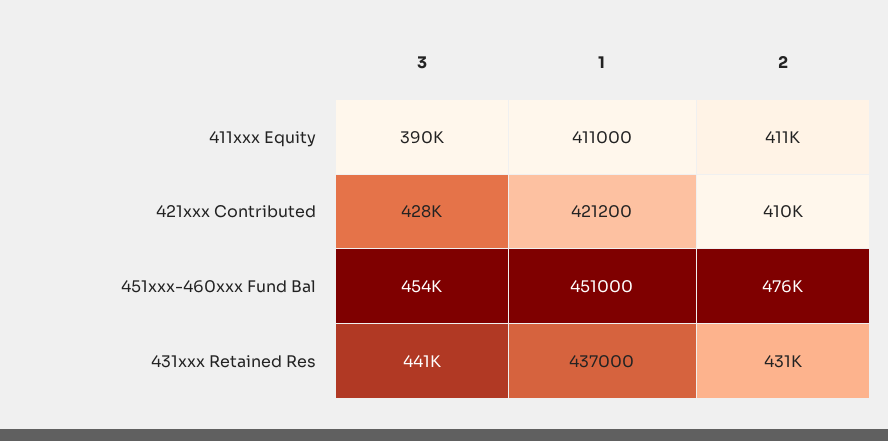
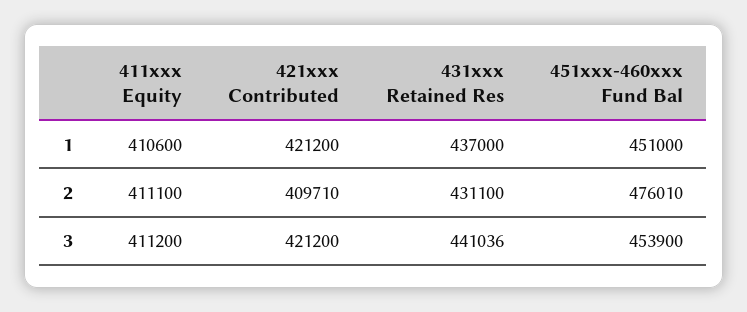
3, 411xxx Equity: 390000 -> 411200
1, 411xxx Equity: 411000 -> 410600
3, 421xxx Contributed: 428000 -> 421200

